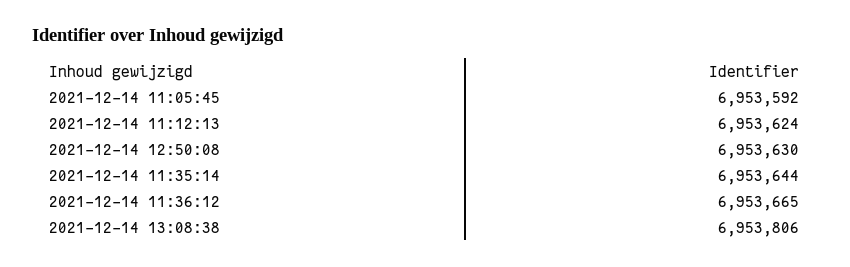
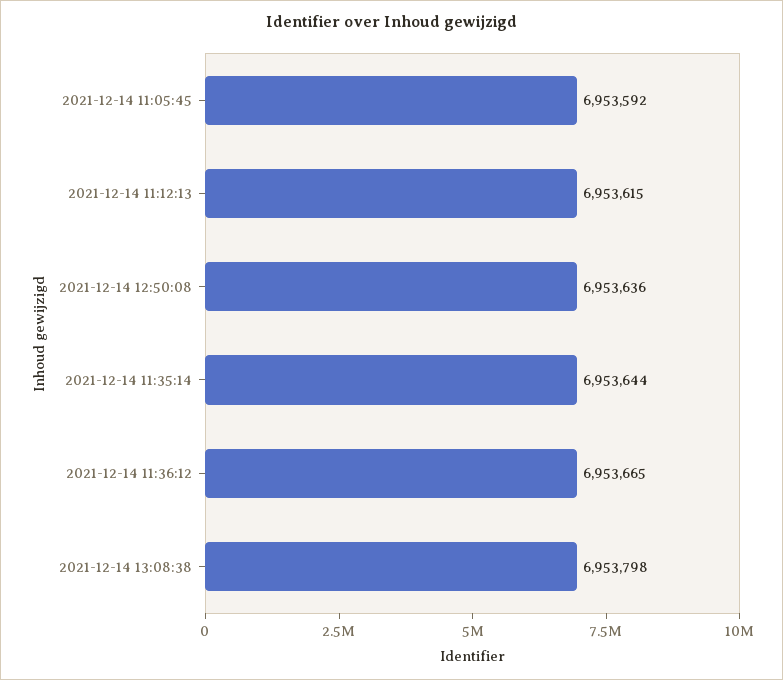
2021-12-14 11:12:13: 6953624 -> 6953615
2021-12-14 12:50:08: 6953630 -> 6953636
2021-12-14 13:08:38: 6953806 -> 6953798

